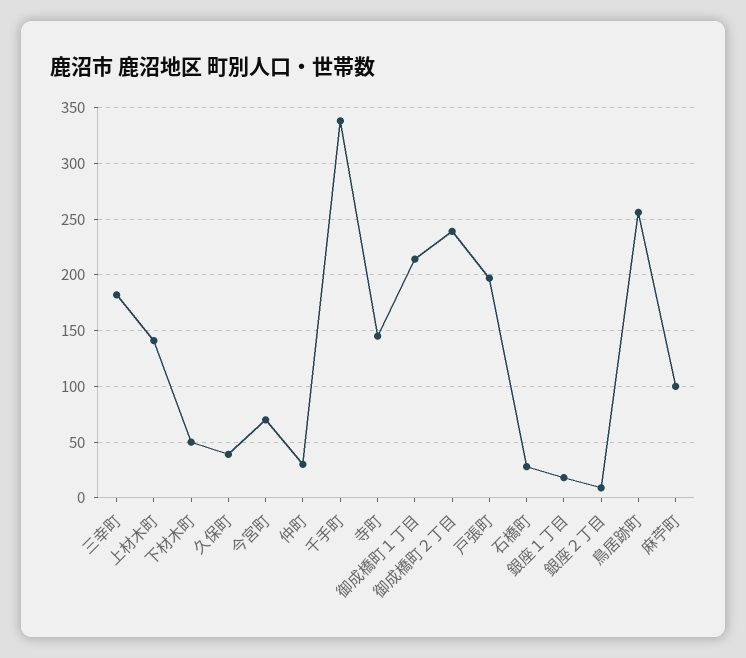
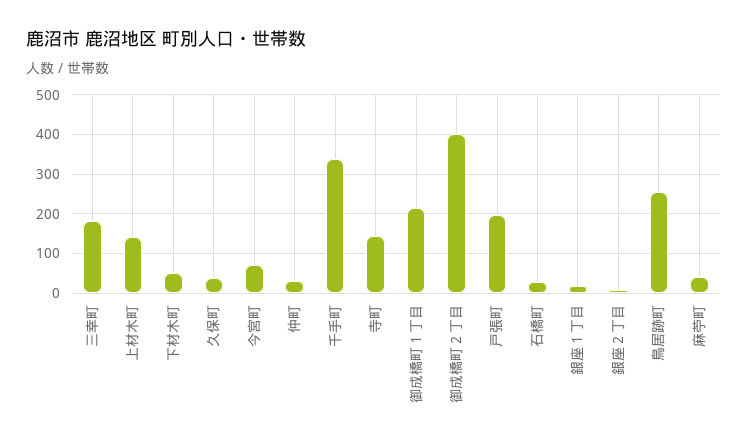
御成橋町２丁目: 240 -> 400
麻苧町: 100 -> 40

